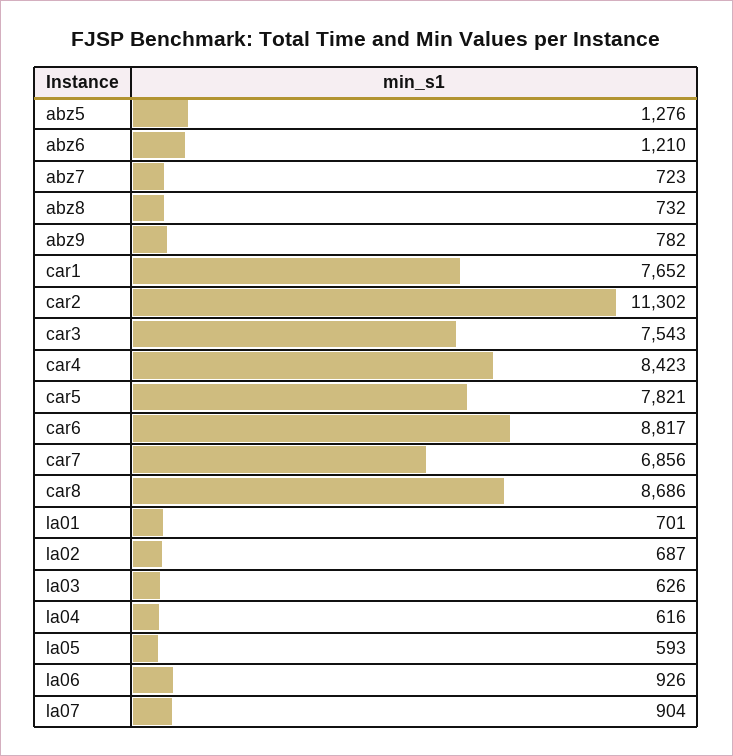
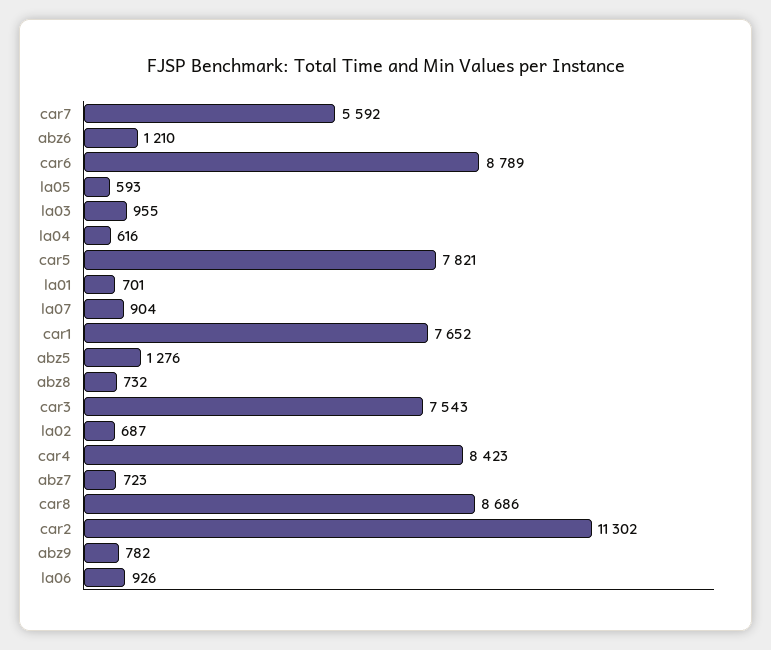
car6: 8817 -> 8789
car7: 6856 -> 5592
la03: 626 -> 955

